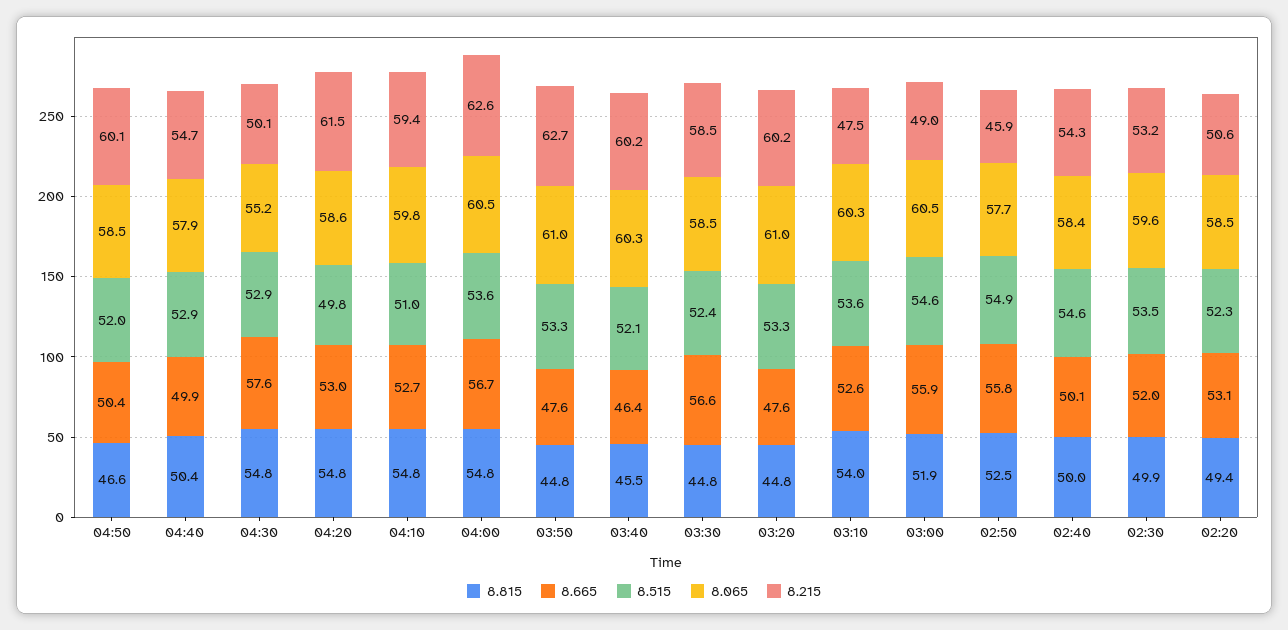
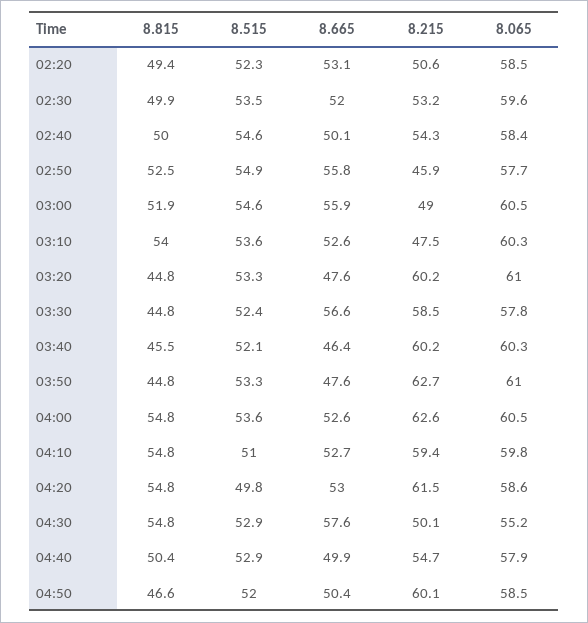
8.665, 04:00: 56.7 -> 52.6
8.065, 03:30: 58.5 -> 57.8

